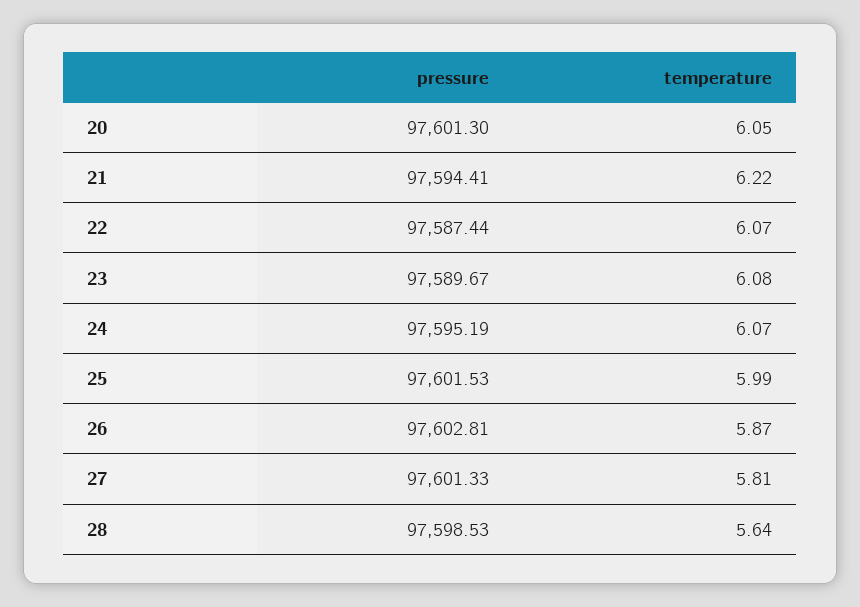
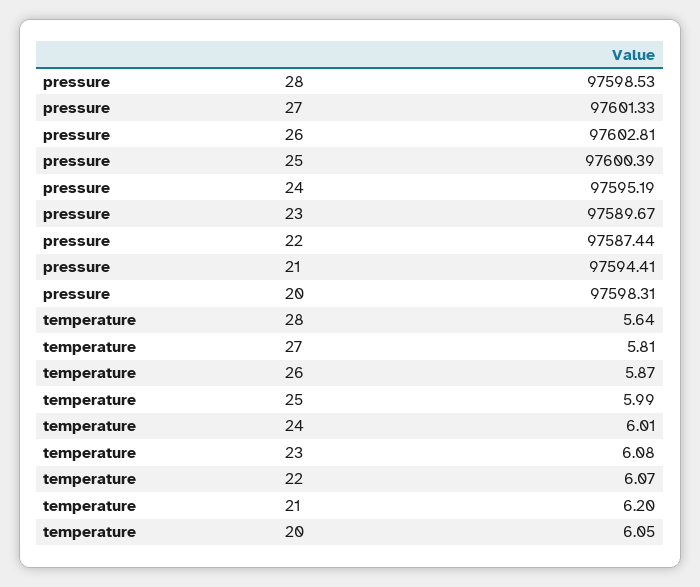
pressure, 20: 97601.3 -> 97598.31
temperature, 21: 6.22 -> 6.2
temperature, 24: 6.07 -> 6.01
pressure, 25: 97601.53 -> 97600.39

